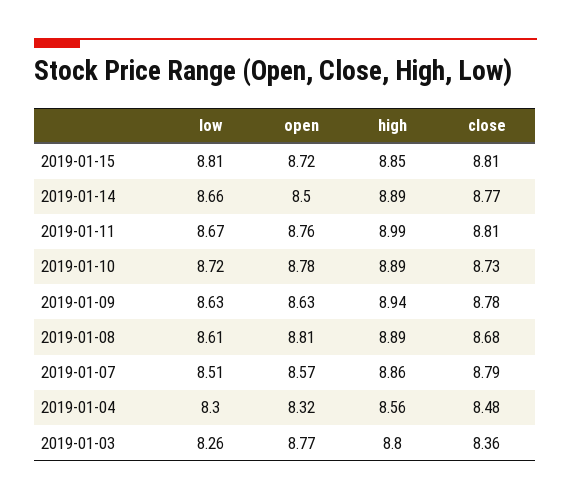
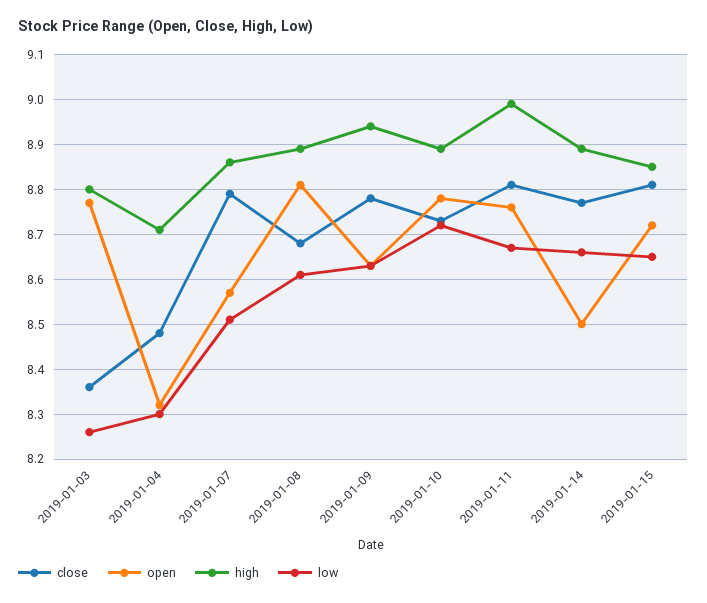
low, 2019-01-15: 8.81 -> 8.65
high, 2019-01-04: 8.56 -> 8.7

